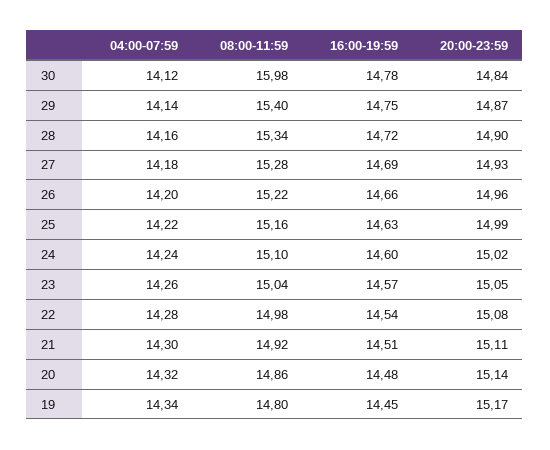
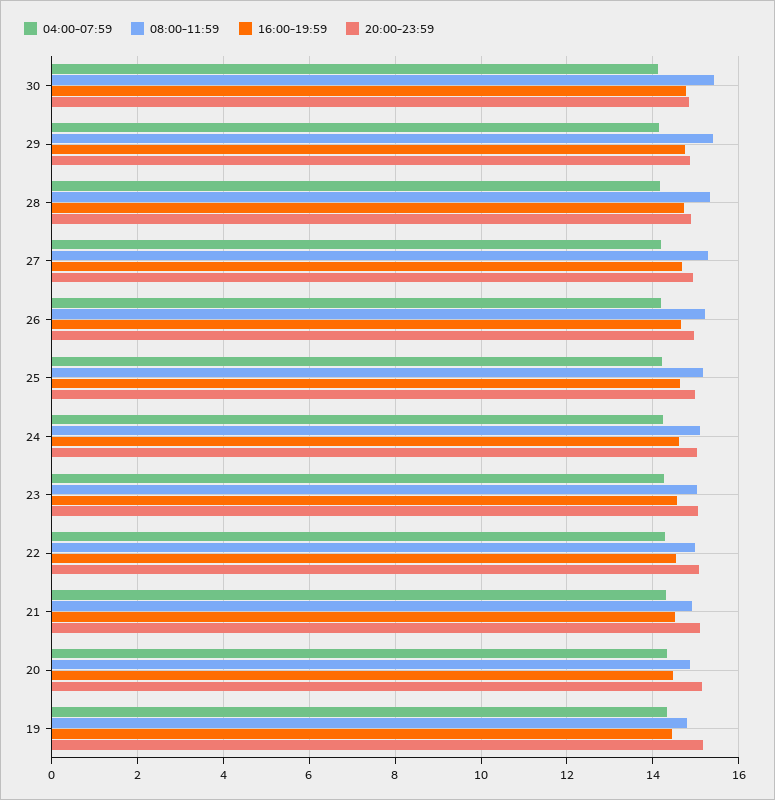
08:00-11:59, 30: 15.98 -> 15.4

